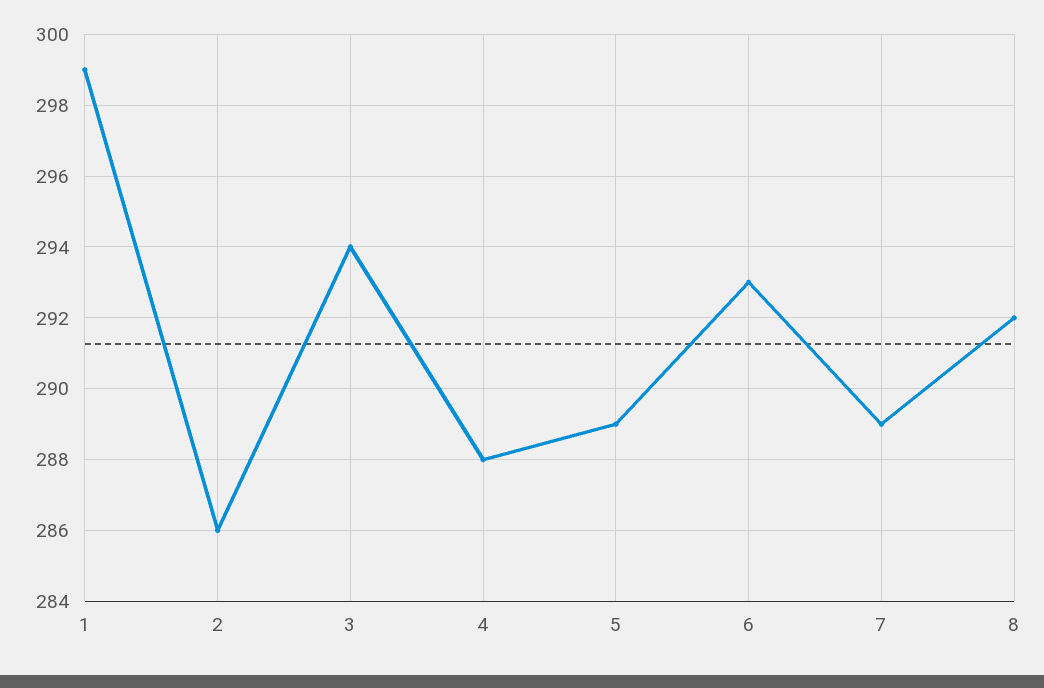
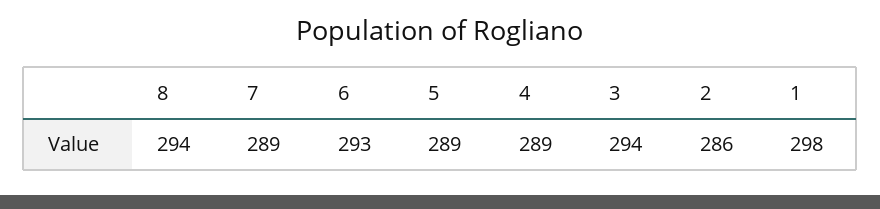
1: 299 -> 298
4: 288 -> 289
8: 292 -> 294

